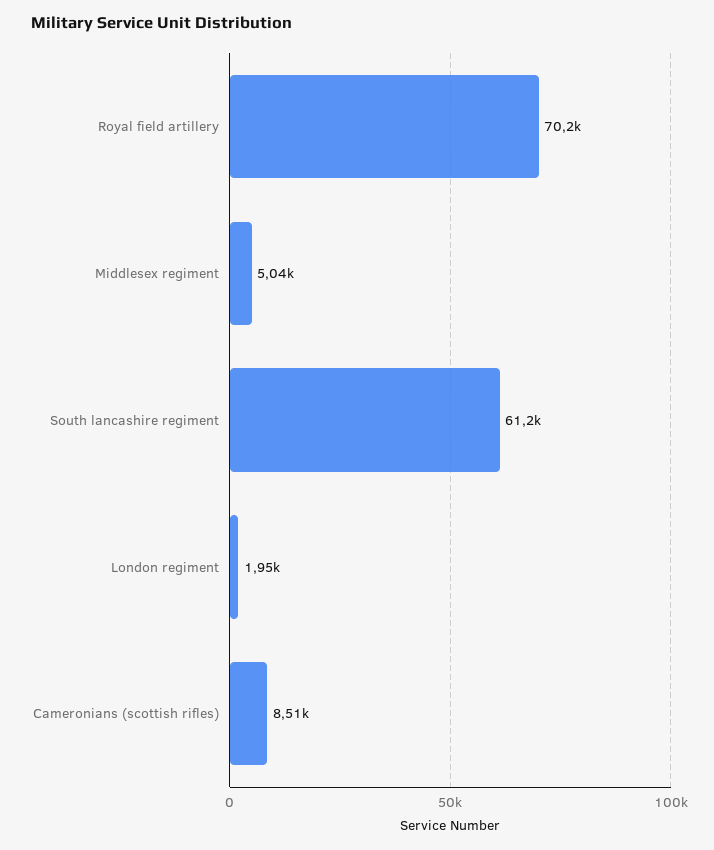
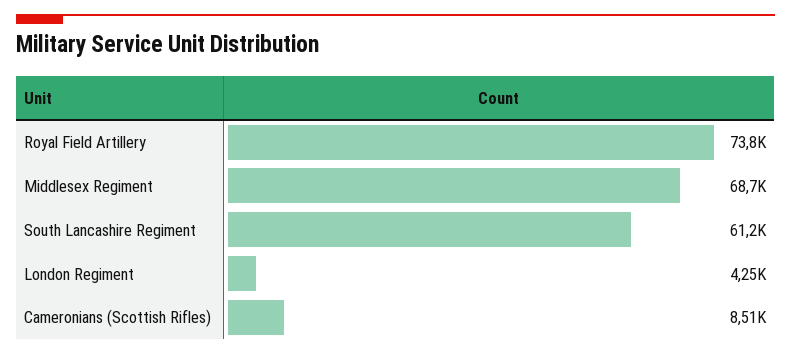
Royal field artillery: 70200 -> 73800
Middlesex regiment: 5040 -> 68700
London regiment: 1950 -> 4250

